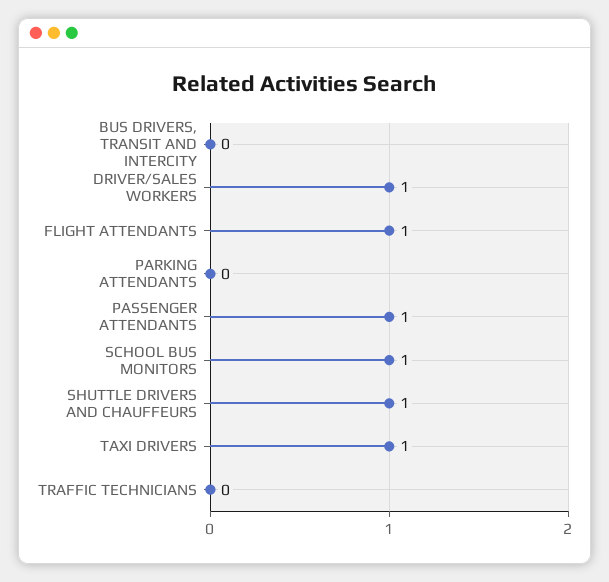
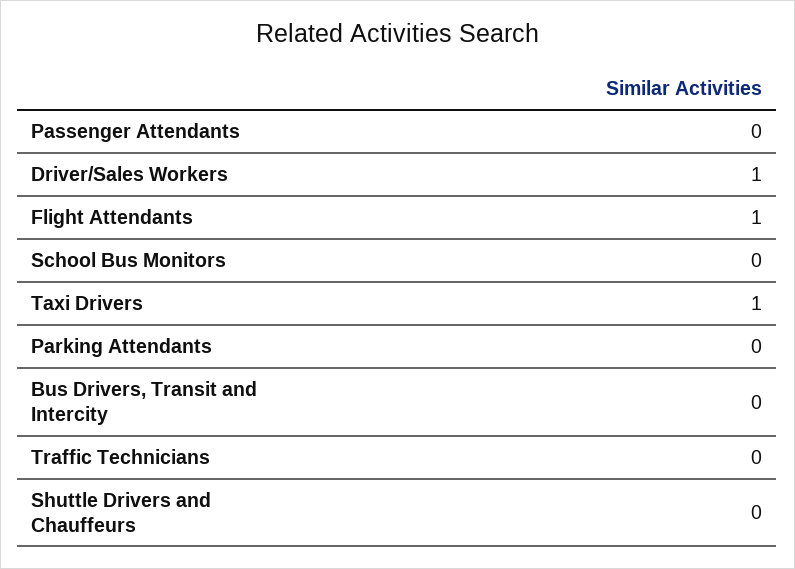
PASSENGER ATTENDANTS: 1 -> 0
SCHOOL BUS MONITORS: 1 -> 0
SHUTTLE DRIVERS AND CHAUFFEURS: 1 -> 0

